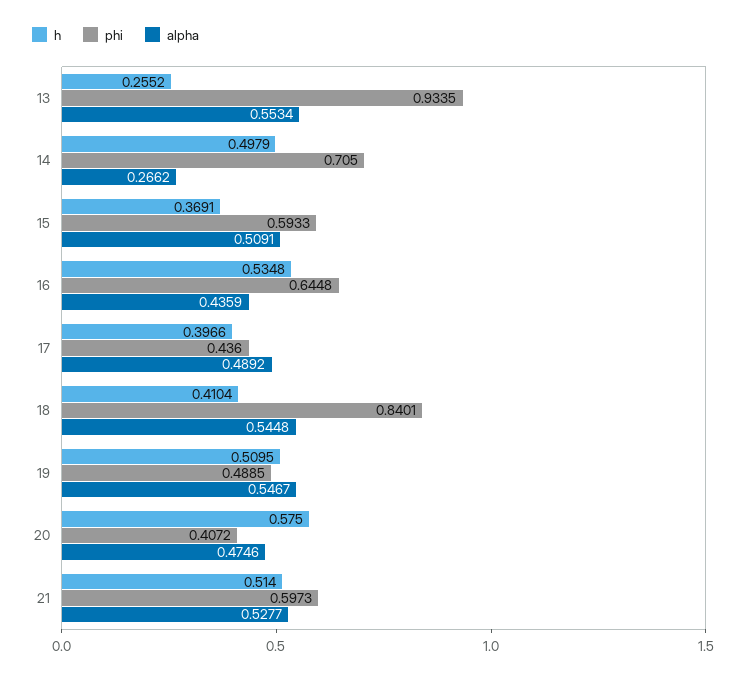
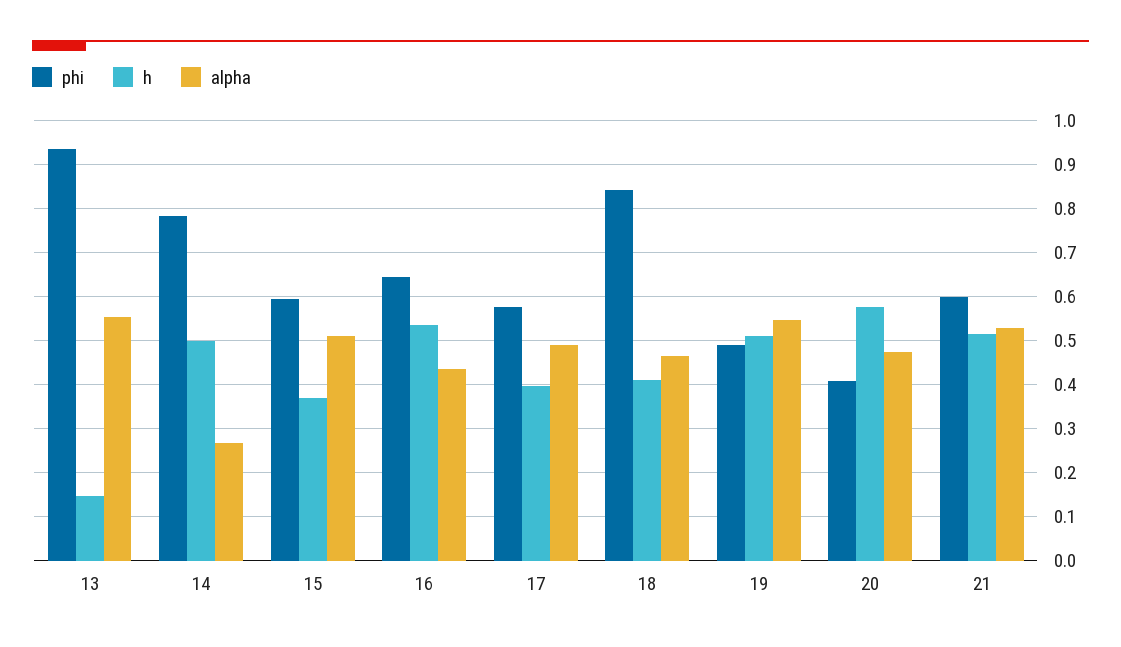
h, 13: 0.2552 -> 0.14
phi, 14: 0.705 -> 0.78
phi, 17: 0.436 -> 0.58
alpha, 18: 0.5448 -> 0.46

